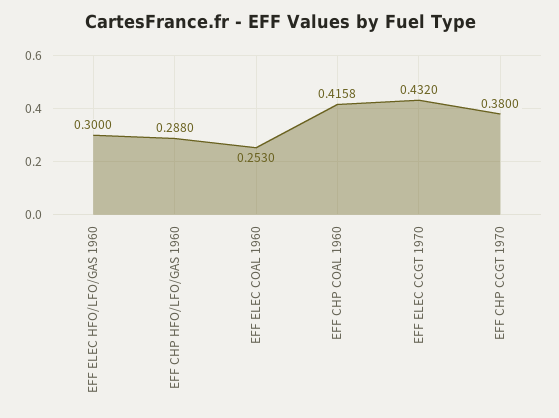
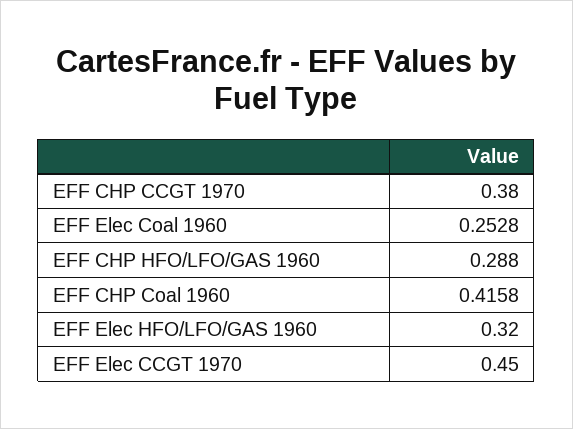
EFF ELEC HFO/LFO/GAS 1960: 0.3 -> 0.32
EFF ELEC COAL 1960: 0.253 -> 0.2528
EFF ELEC CCGT 1970: 0.432 -> 0.45

